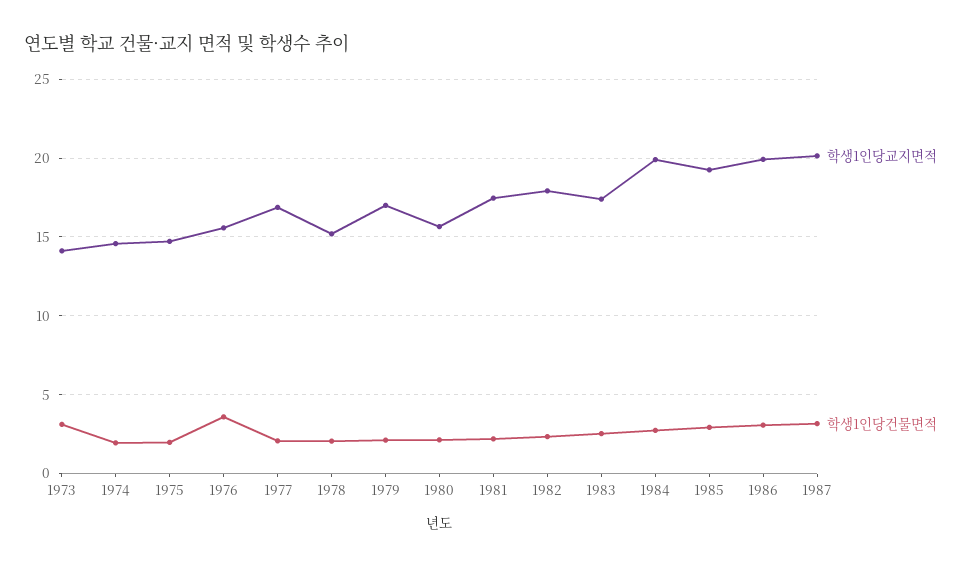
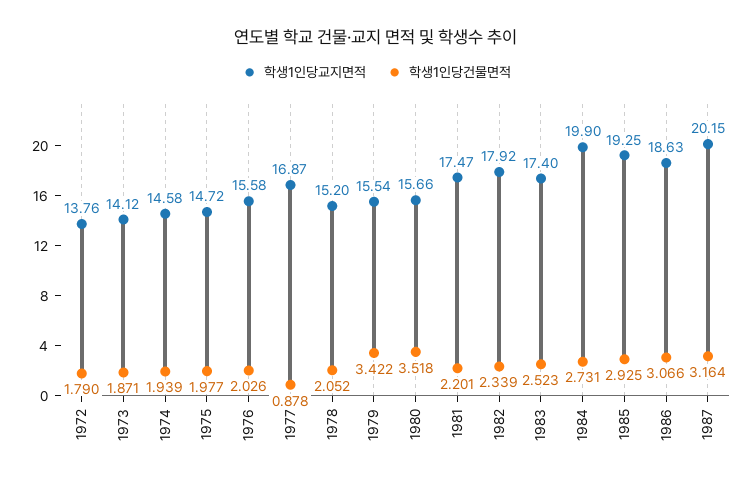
학생1인당건물면적, 1973: 3 -> 1.871
학생1인당건물면적, 1976: 3.5 -> 2.026
학생1인당건물면적, 1977: 2 -> 0.878
학생1인당교지면적, 1979: 17 -> 15.54
학생1인당건물면적, 1979: 2 -> 3.422
학생1인당건물면적, 1980: 2 -> 3.518
학생1인당교지면적, 1986: 20 -> 18.63
학생1인당교지면적, 1972: none -> 13.76
학생1인당건물면적, 1972: none -> 1.79

